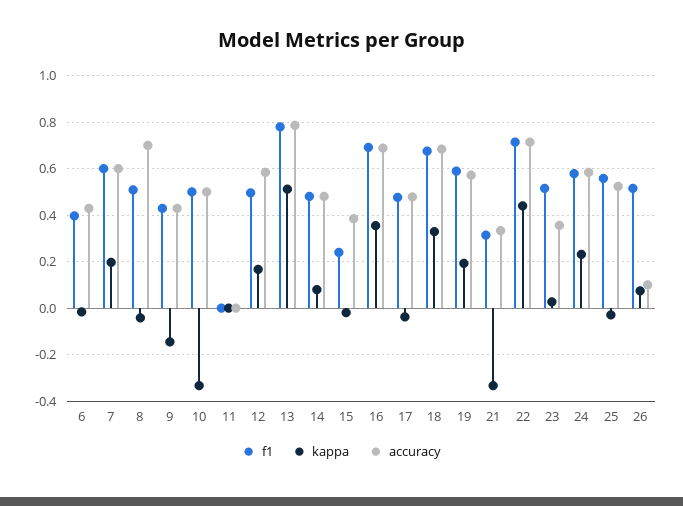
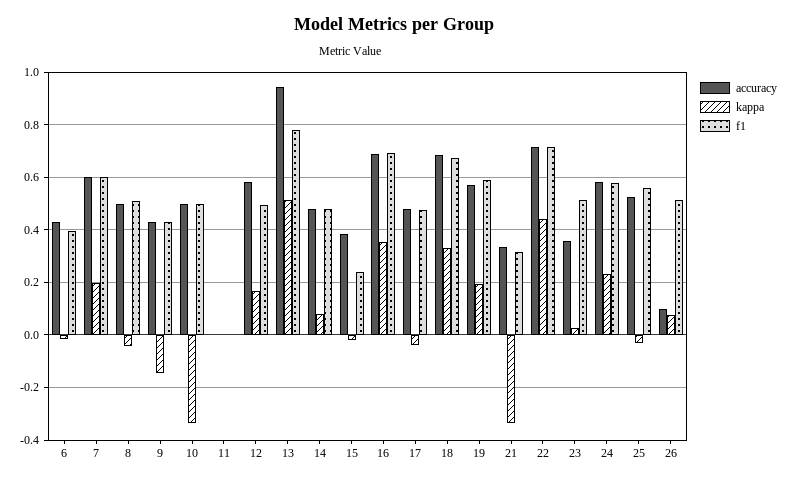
accuracy, 8: 0.7 -> 0.5
accuracy, 13: 0.8 -> 0.95

